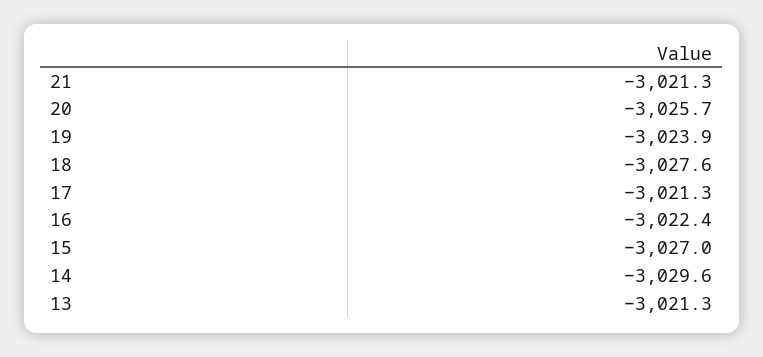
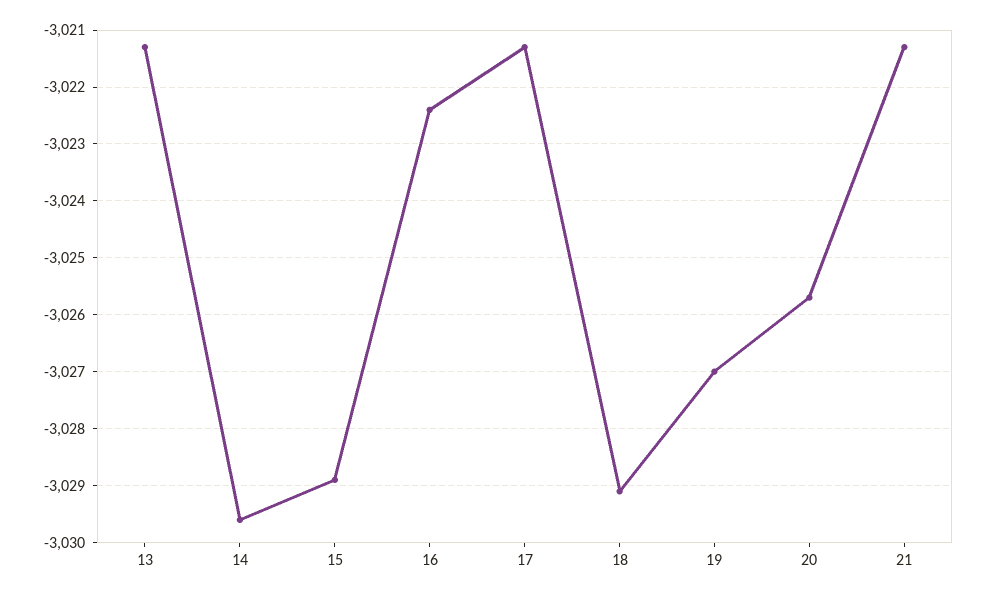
19: -3023.9 -> -3027
18: -3027.6 -> -3029
15: -3027 -> -3029

